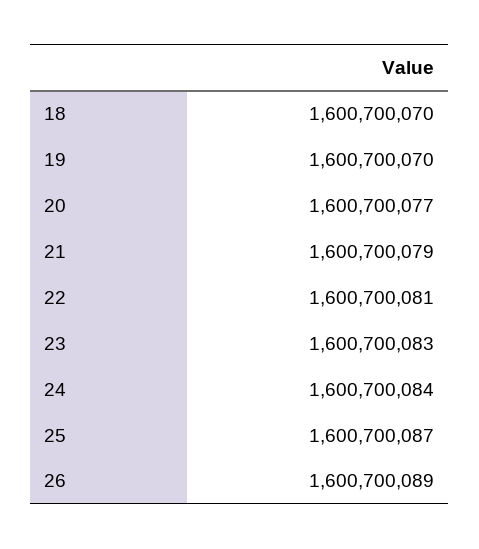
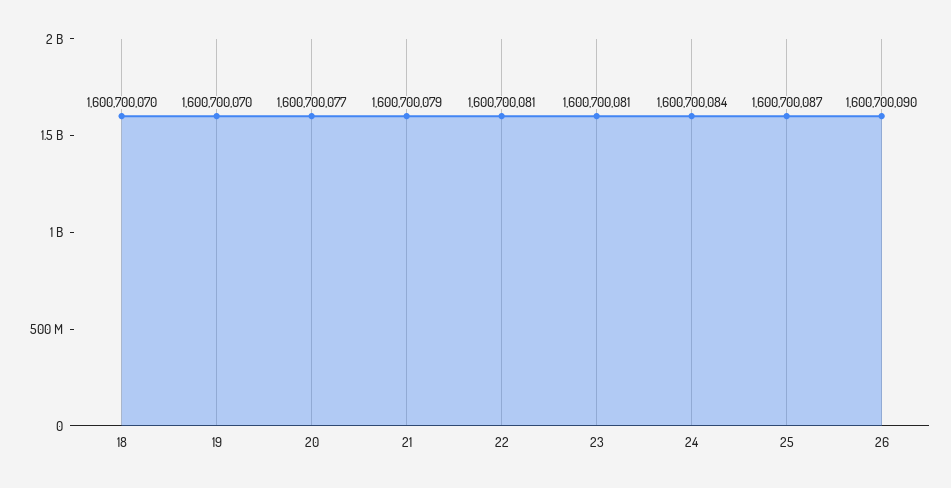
23: 1600700083 -> 1600700081
26: 1600700089 -> 1600700090

